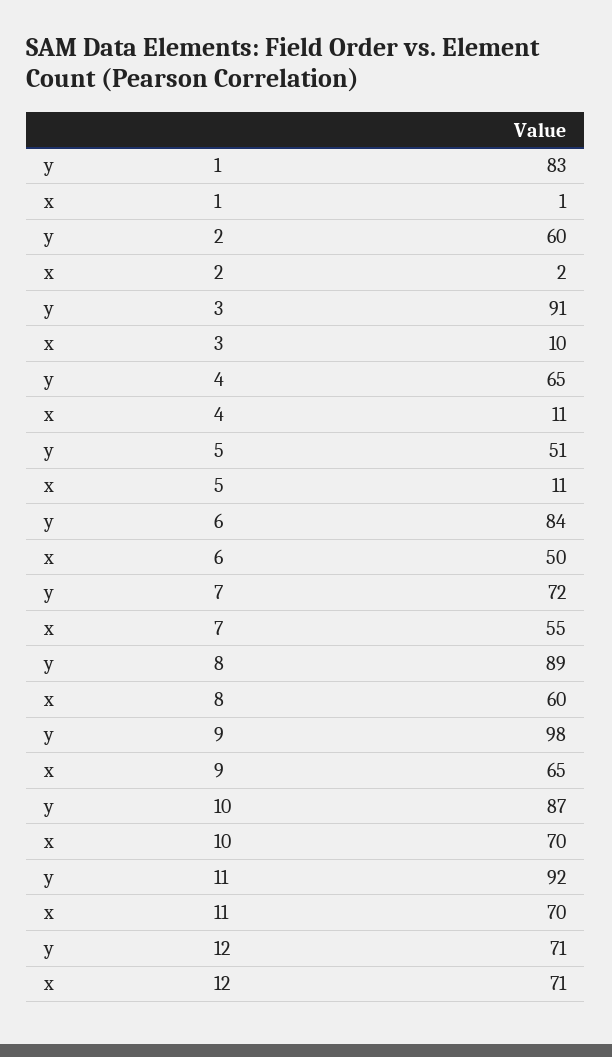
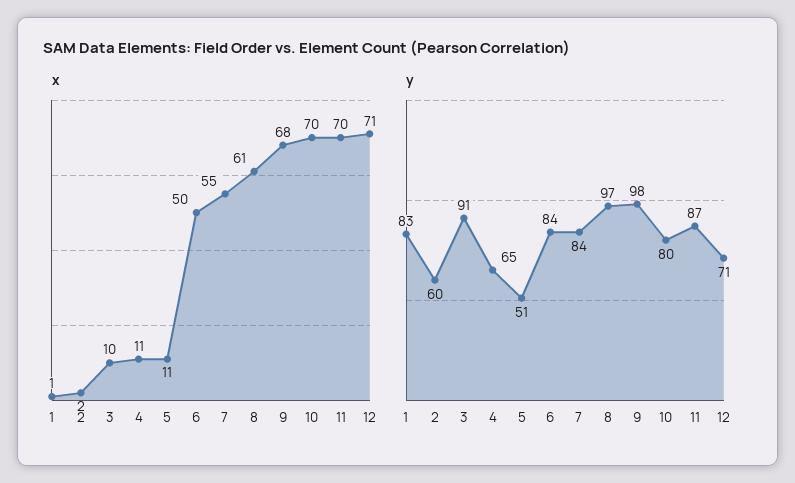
y, 7: 72 -> 84
y, 8: 89 -> 97
x, 8: 60 -> 61
x, 9: 65 -> 68
y, 10: 87 -> 80
y, 11: 92 -> 87

